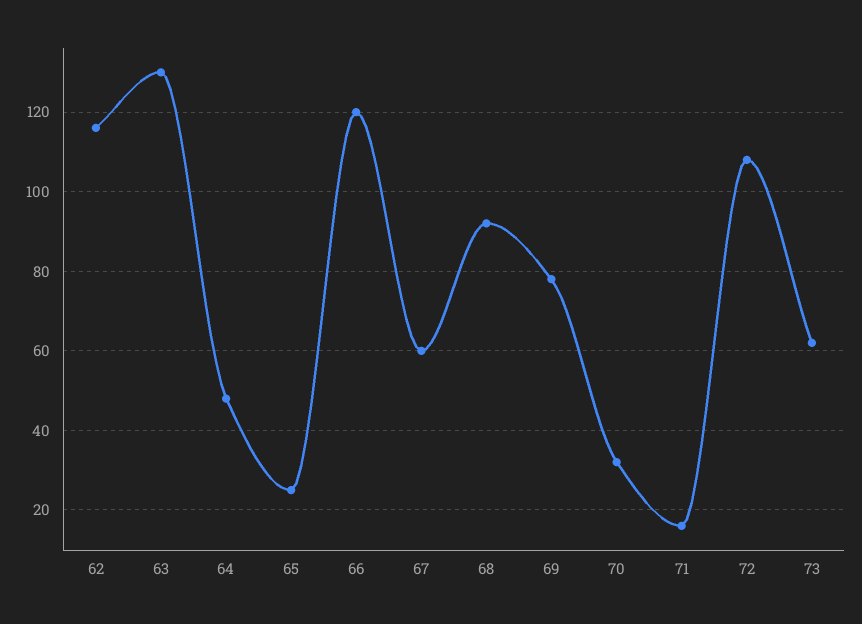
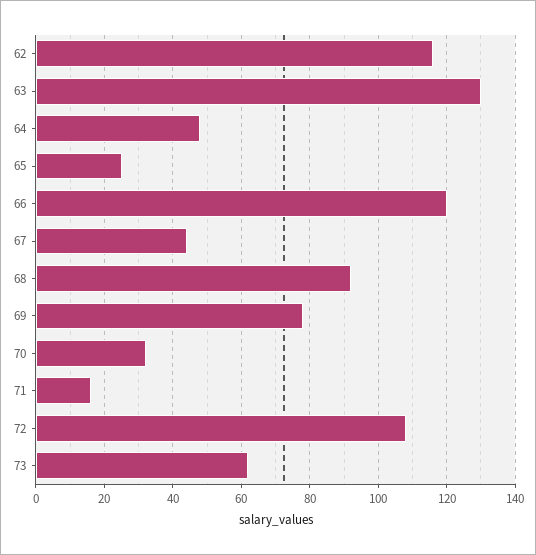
67: 60 -> 45

